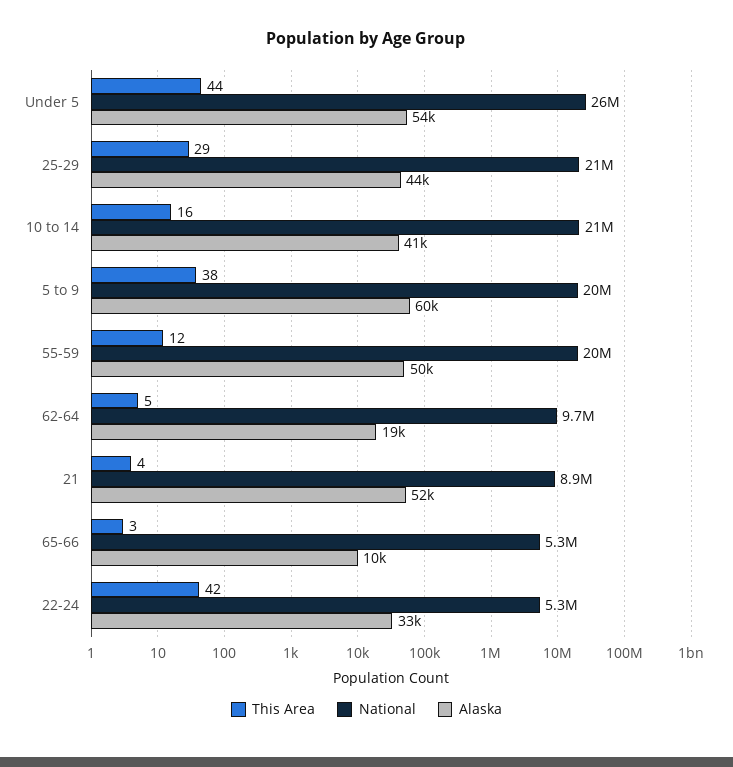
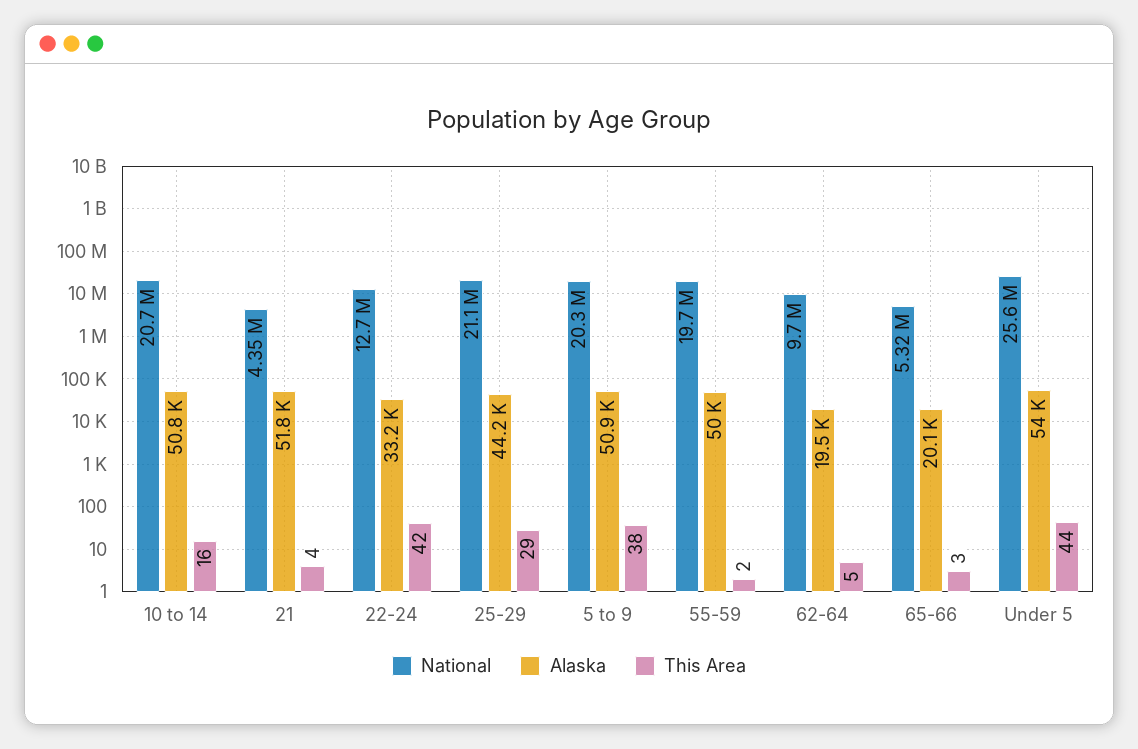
Alaska, 10 to 14: 41000 -> 50800
Alaska, 5 to 9: 60000 -> 50900
This Area, 55-59: 12 -> 2
National, 21: 8900000 -> 4350000
Alaska, 65-66: 10000 -> 20100
National, 22-24: 5300000 -> 12700000

